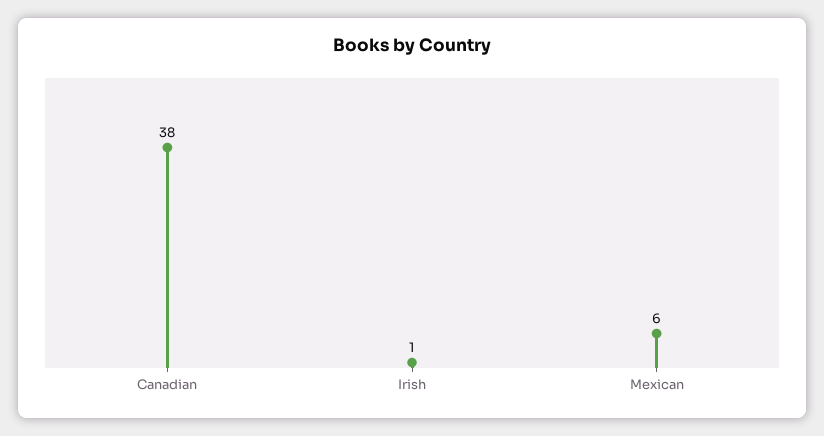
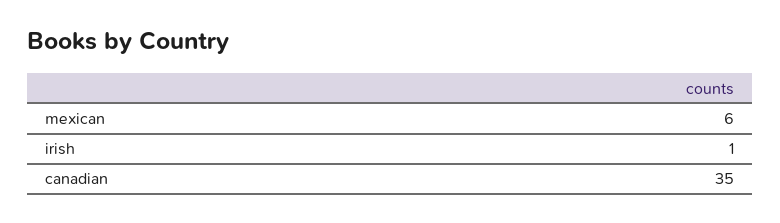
Canadian: 38 -> 35

